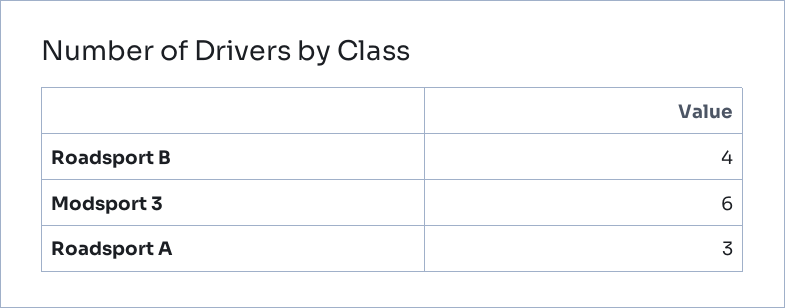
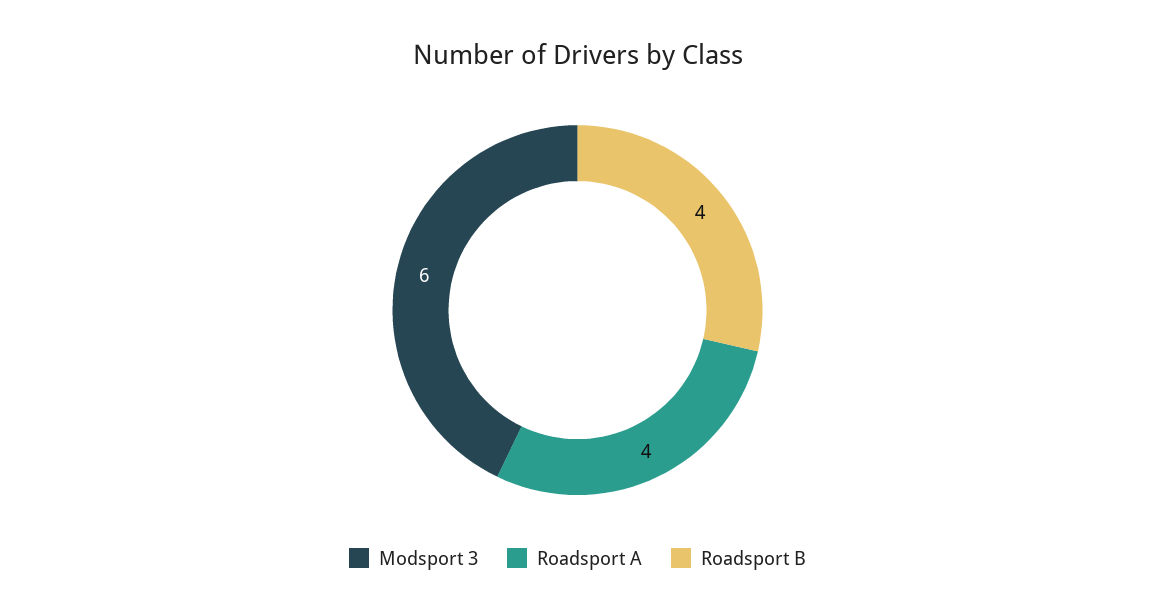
Roadsport A: 3 -> 4

